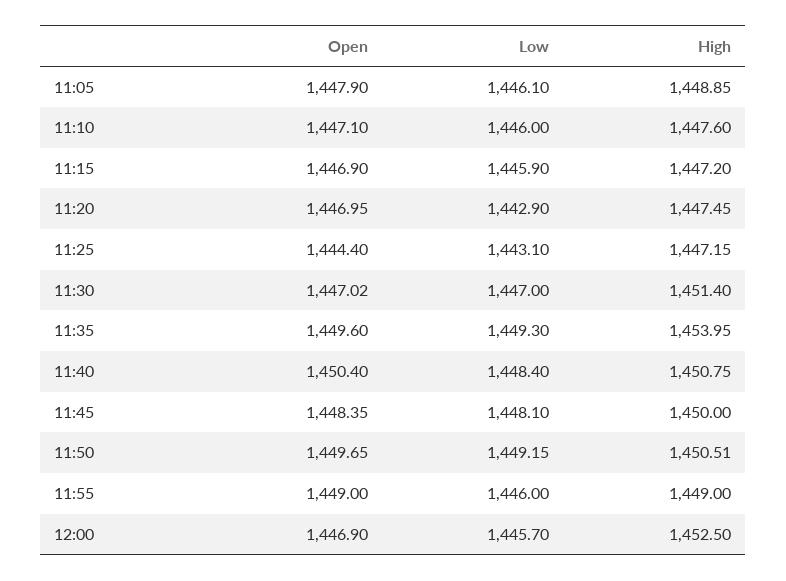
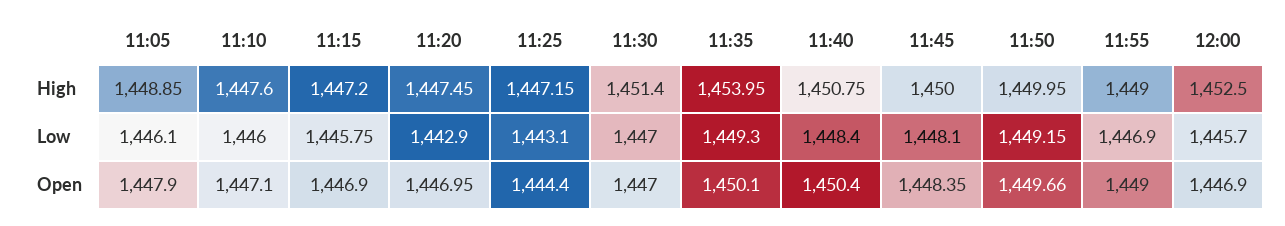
Low, 11:15: 1445.9 -> 1445.75
Open, 11:30: 1447.02 -> 1447
Open, 11:35: 1449.6 -> 1450.1
Open, 11:50: 1449.65 -> 1449.66
High, 11:50: 1450.51 -> 1449.95
Low, 11:55: 1446 -> 1446.9

